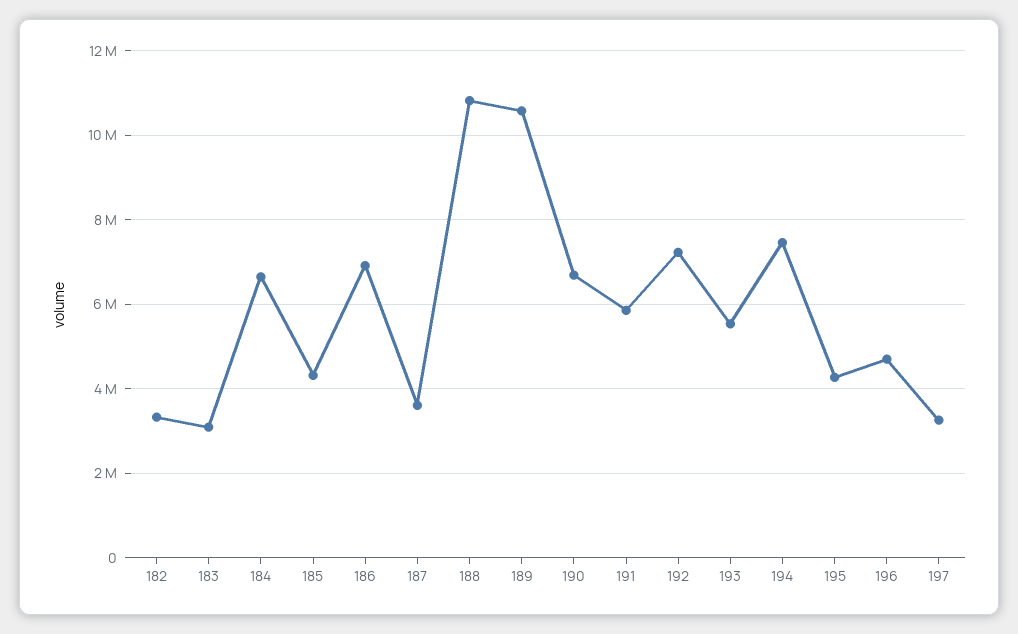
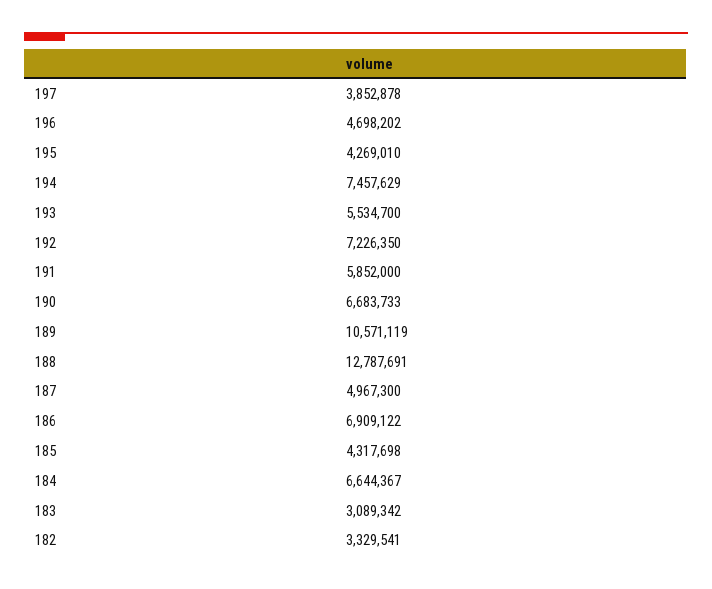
187: 3600000 -> 4967300
188: 10800000 -> 12787691
197: 3200000 -> 3852878

